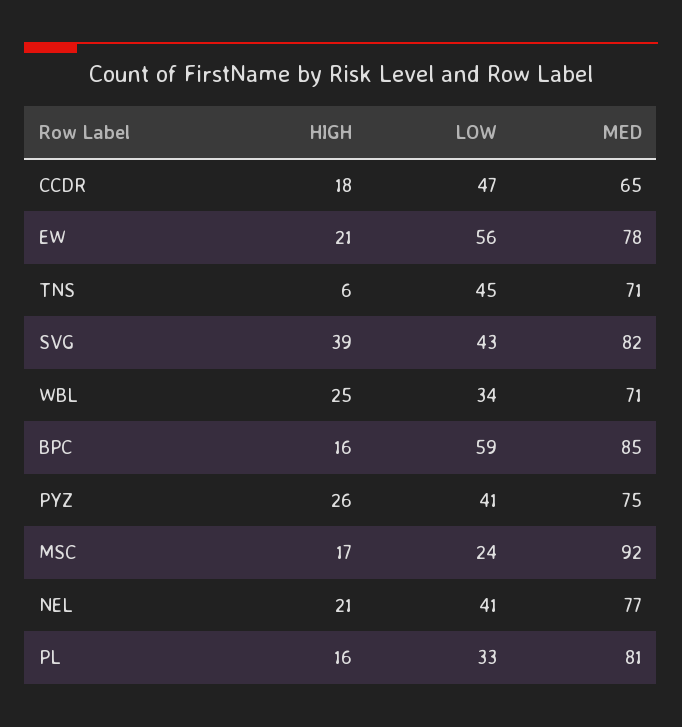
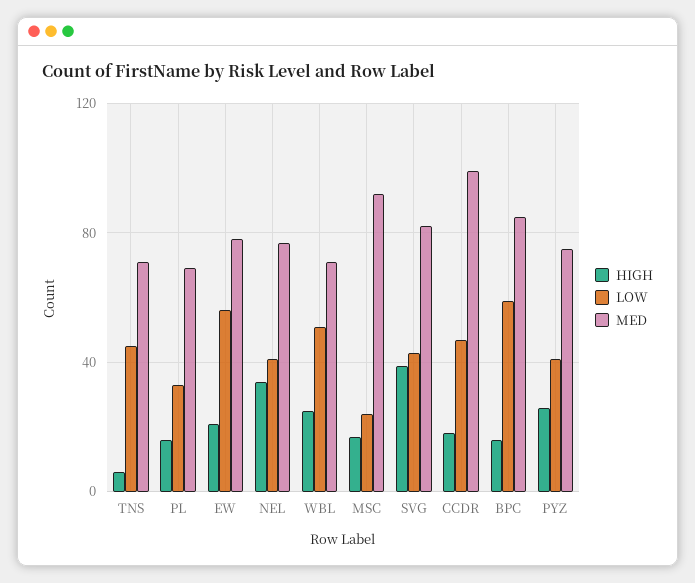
MED, CCDR: 65 -> 100
LOW, WBL: 34 -> 50
HIGH, NEL: 21 -> 35
MED, PL: 81 -> 70

